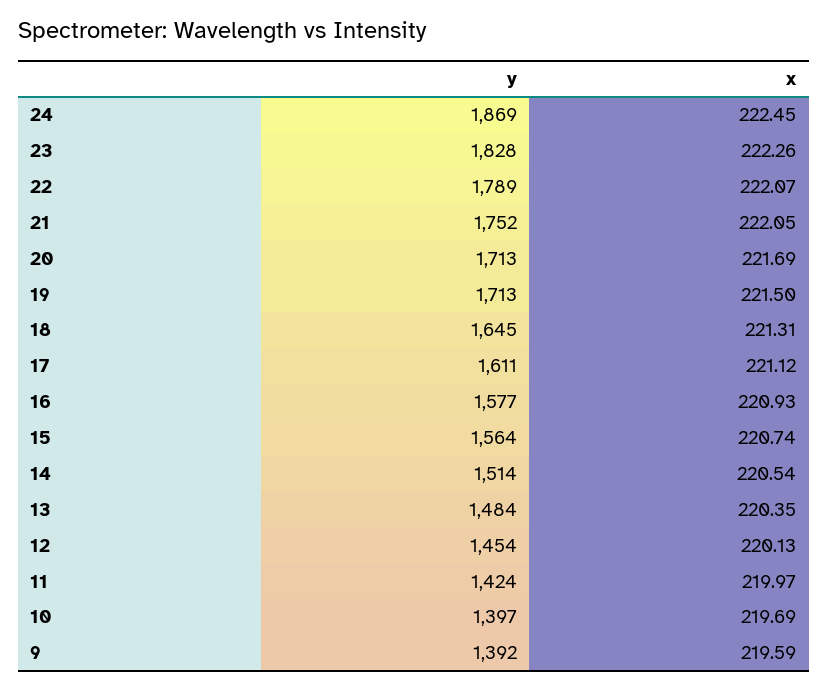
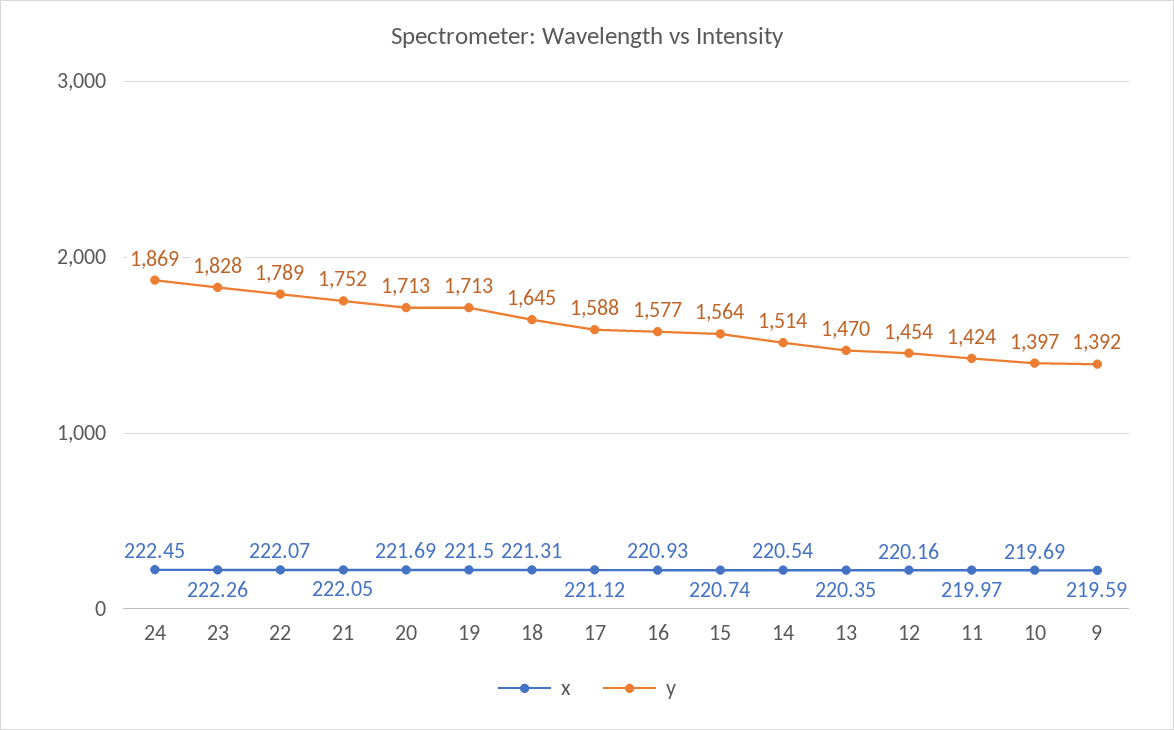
y, 17: 1611 -> 1588
y, 13: 1484 -> 1470
x, 12: 220.13 -> 220.16

